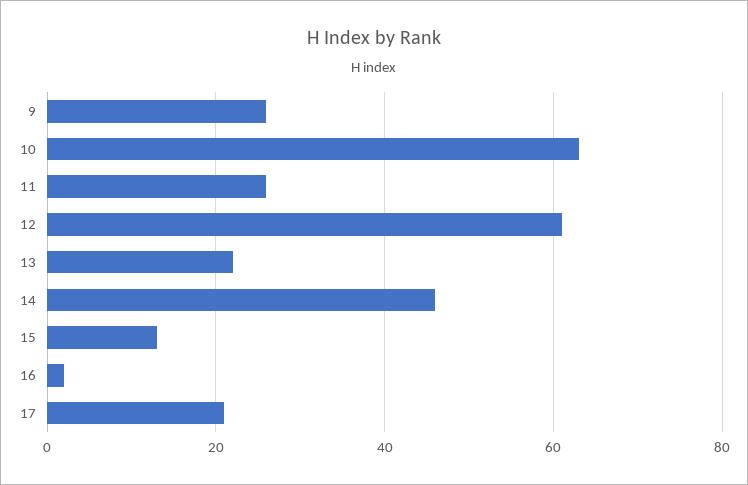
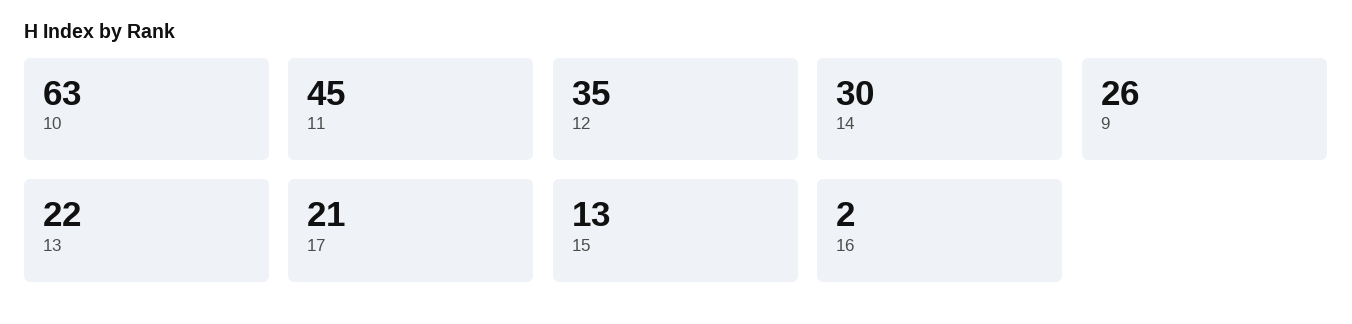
11: 25 -> 45
12: 60 -> 35
14: 45 -> 30

